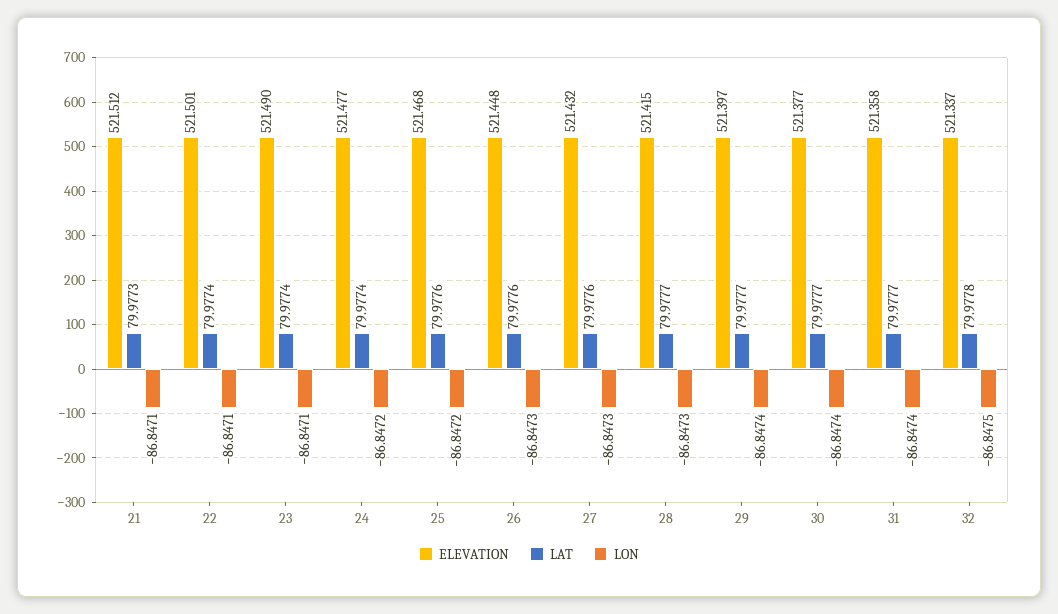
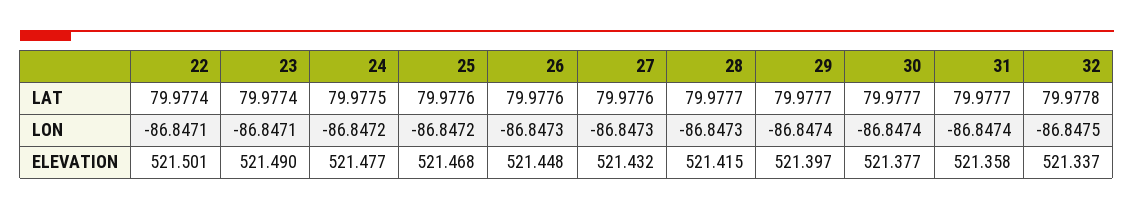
ELEVATION, 21: 521.512 -> none
LAT, 21: 79.9773 -> none
LON, 21: -86.8471 -> none
LAT, 24: 79.9774 -> 79.9775

